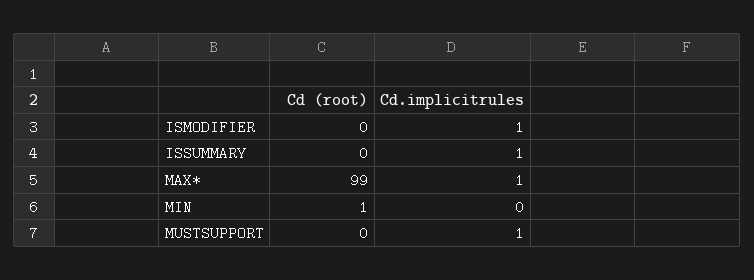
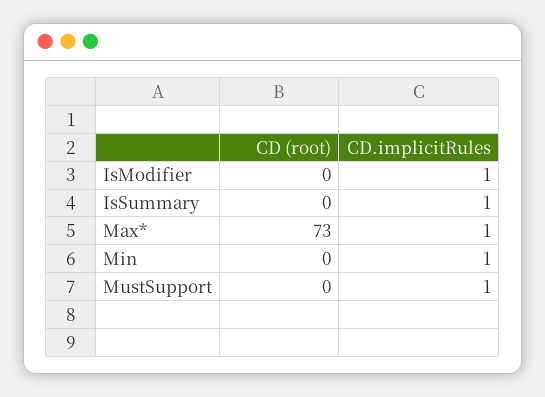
Cd (root), MAX*: 99 -> 73
Cd (root), MIN: 1 -> 0
Cd.implicitrules, MIN: 0 -> 1

